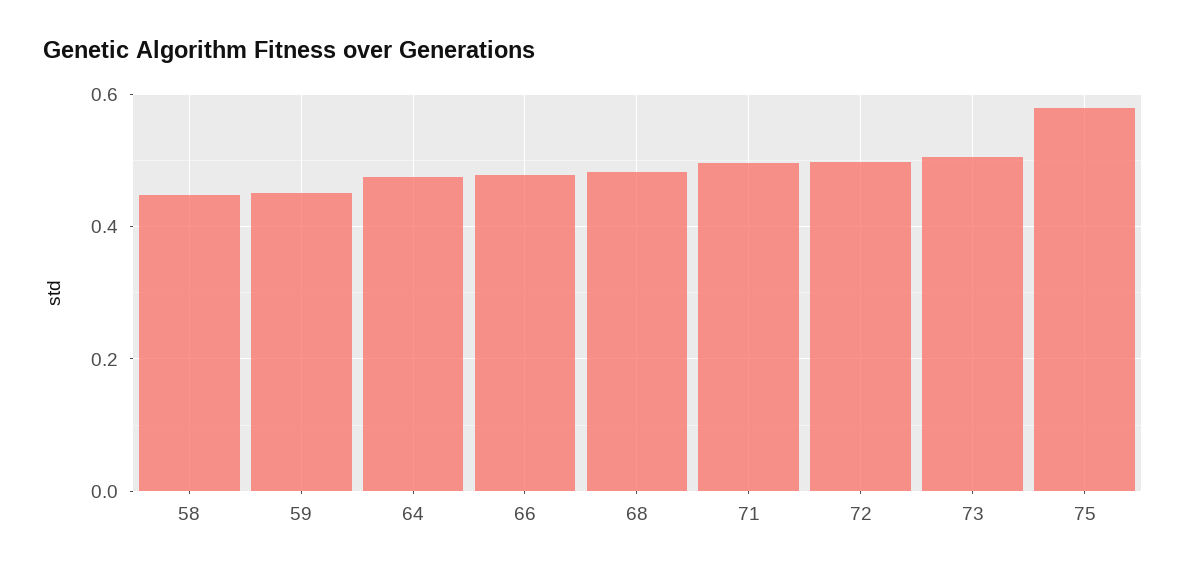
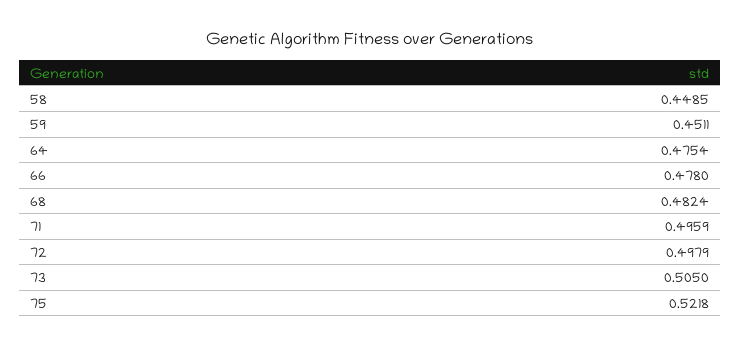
75: 0.58 -> 0.5218

